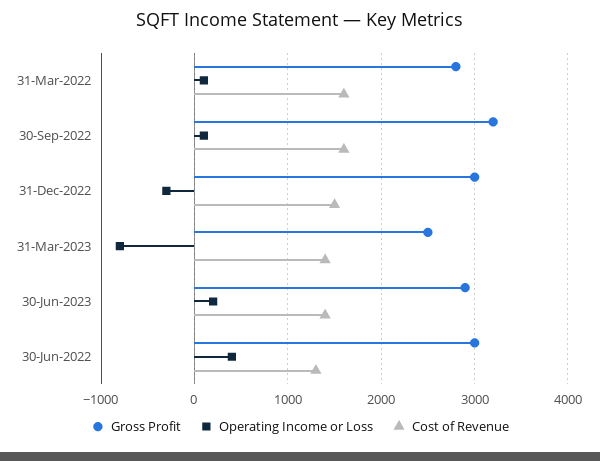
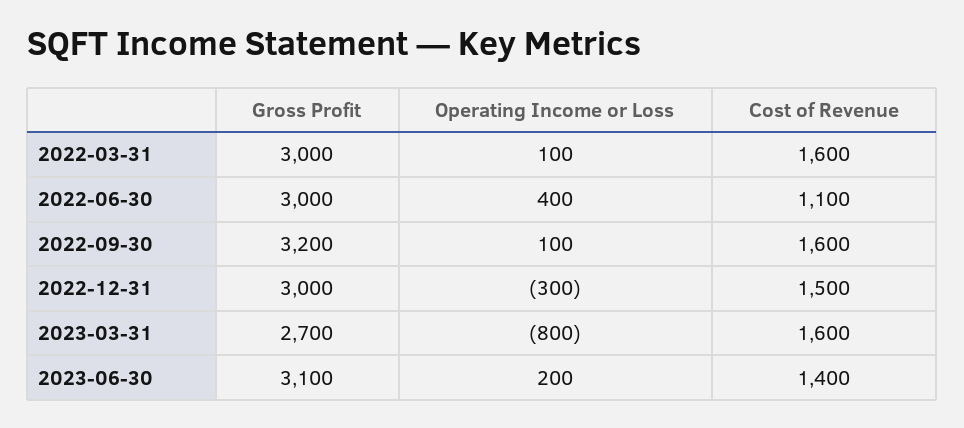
Gross Profit, 31-Mar-2022: 2800 -> 3000
Gross Profit, 31-Mar-2023: 2500 -> 2700
Cost of Revenue, 31-Mar-2023: 1400 -> 1600
Gross Profit, 30-Jun-2023: 2900 -> 3100
Cost of Revenue, 30-Jun-2022: 1300 -> 1100

